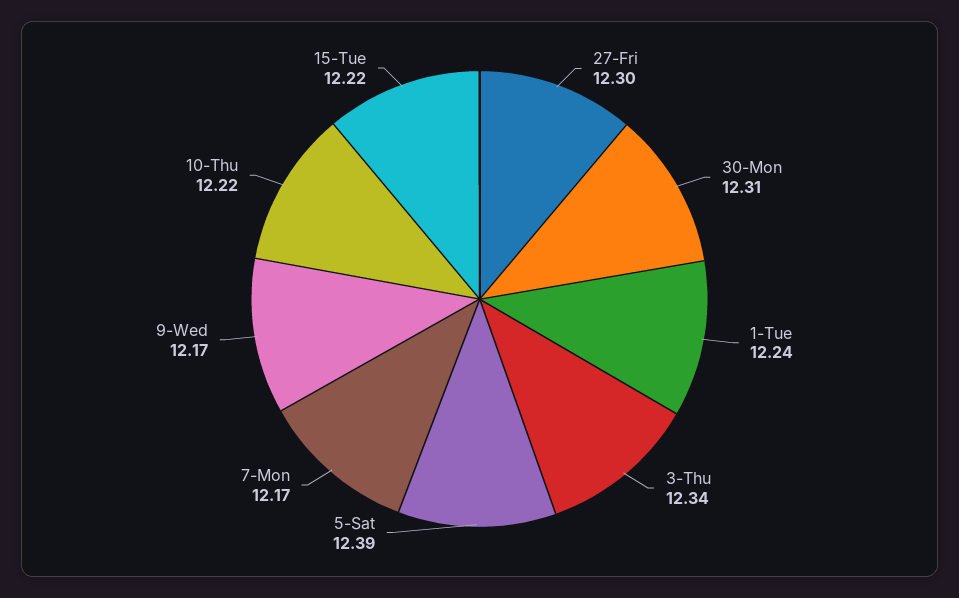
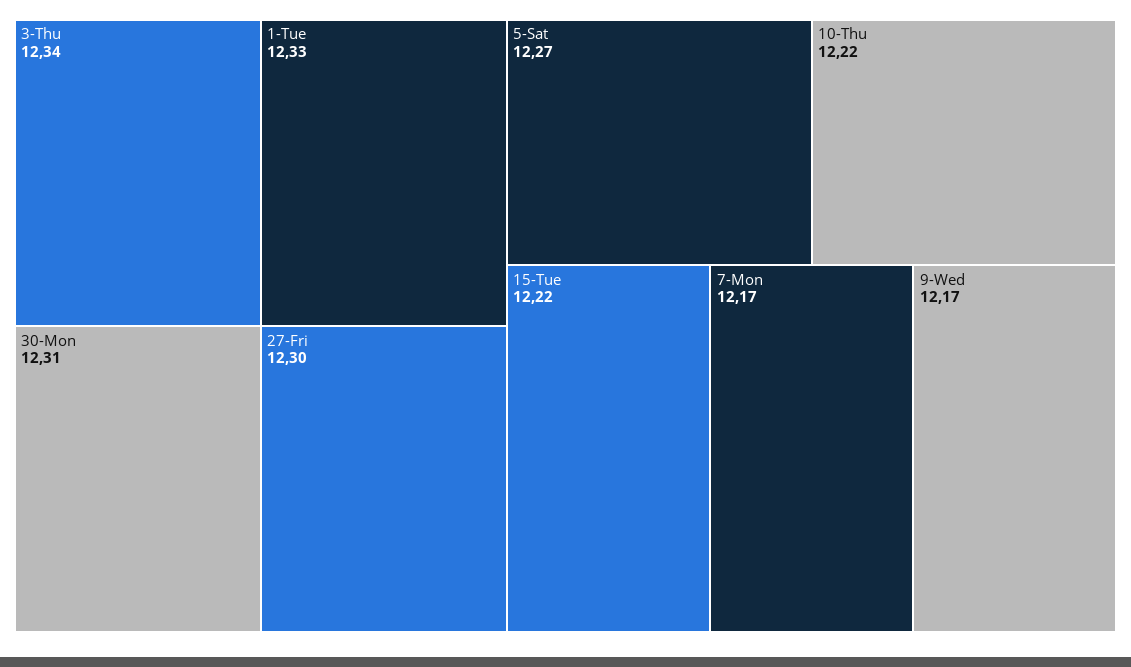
1-Tue: 12.24 -> 12.33
5-Sat: 12.39 -> 12.27

